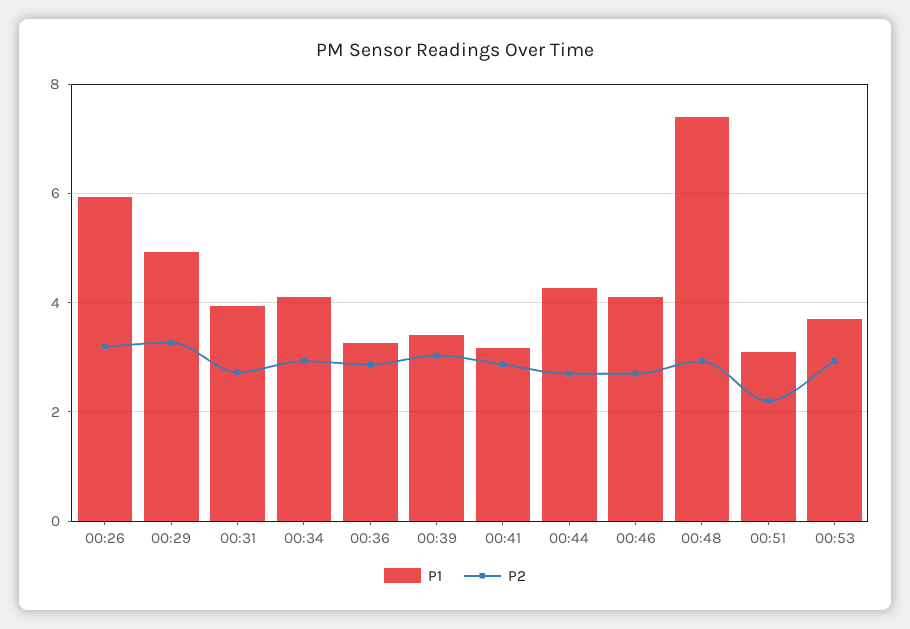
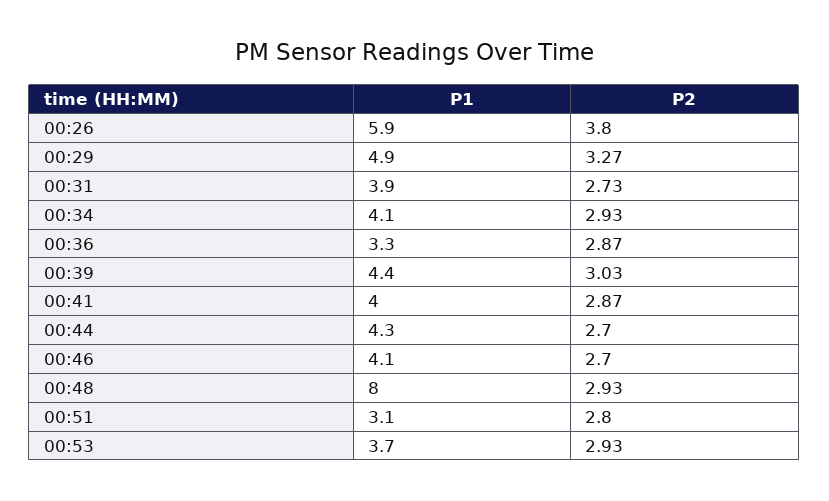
P2, 00:26: 3.2 -> 3.8
P1, 00:39: 3.4 -> 4.4
P1, 00:41: 3.2 -> 4
P1, 00:48: 7.4 -> 8
P2, 00:51: 2.2 -> 2.8

